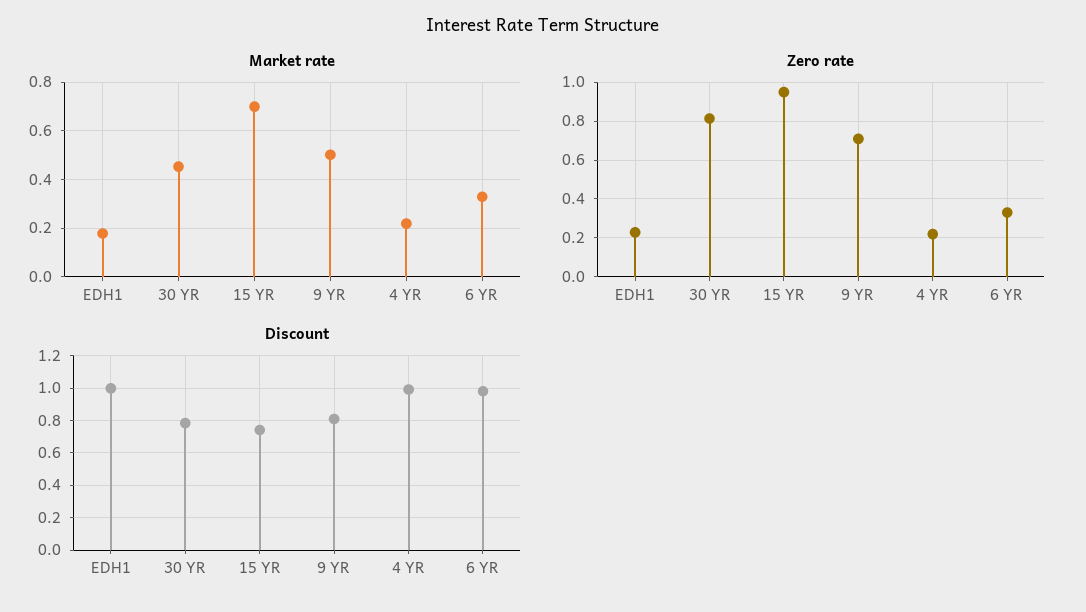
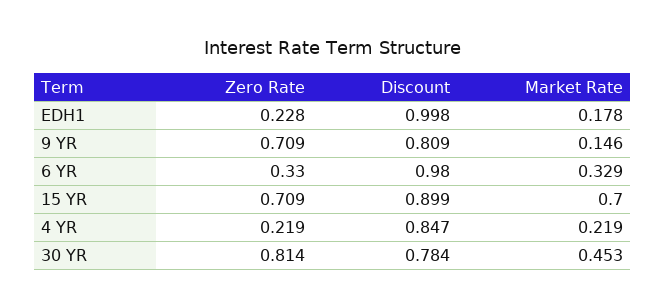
Market rate, 9 YR: 0.5 -> 0.146
Zero rate, 15 YR: 0.95 -> 0.709
Discount, 15 YR: 0.75 -> 0.899
Discount, 4 YR: 1 -> 0.847

